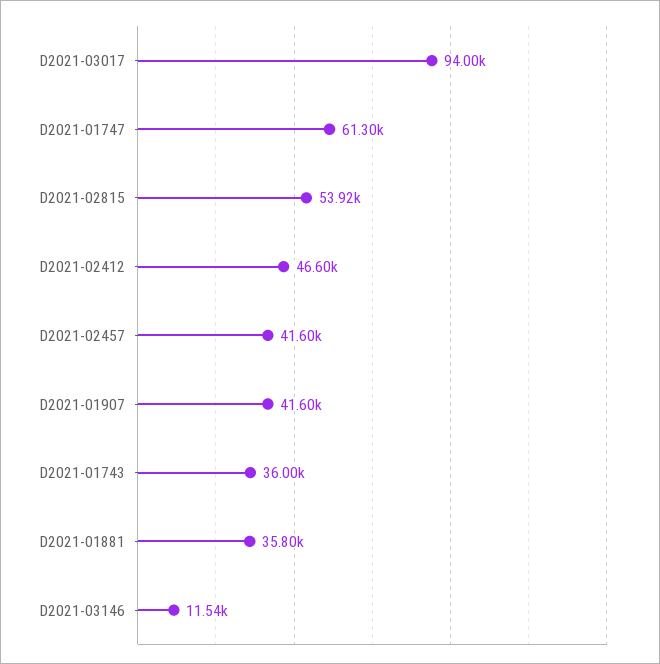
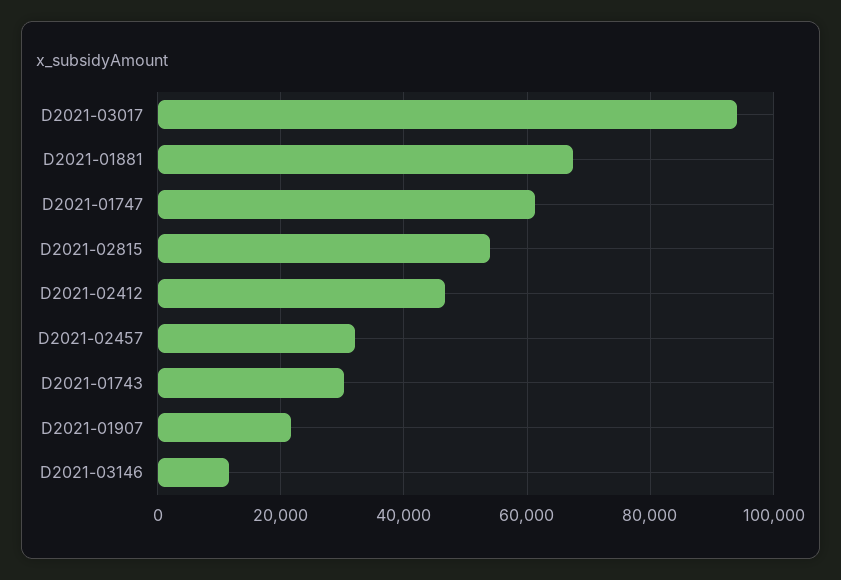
D2021-02457: 41600 -> 32000
D2021-01907: 41600 -> 22000
D2021-01743: 36000 -> 30000
D2021-01881: 35800 -> 68000

